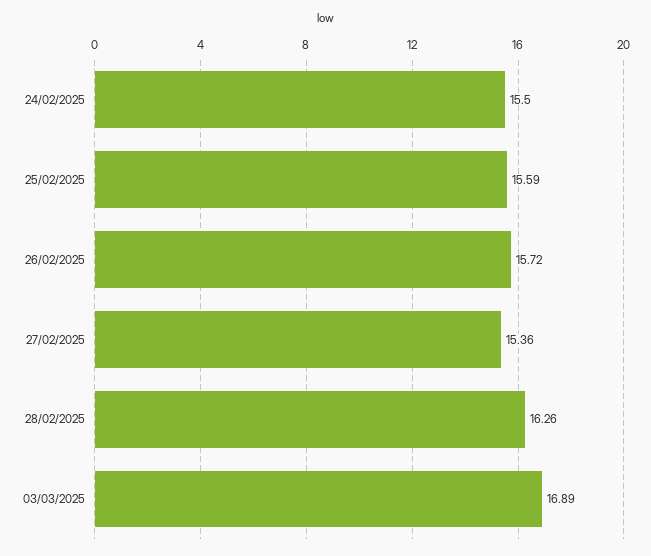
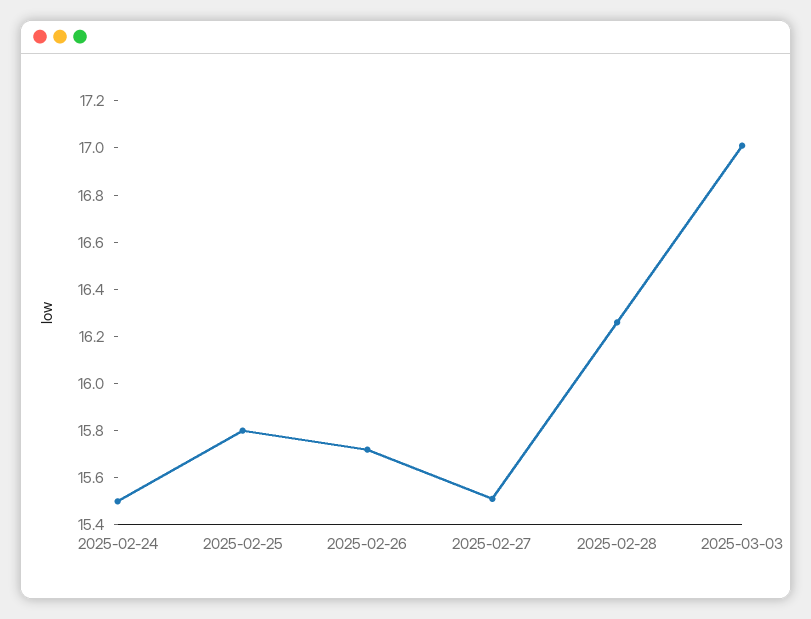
25/02/2025: 15.59 -> 15.8
27/02/2025: 15.36 -> 15.5
03/03/2025: 16.89 -> 17

